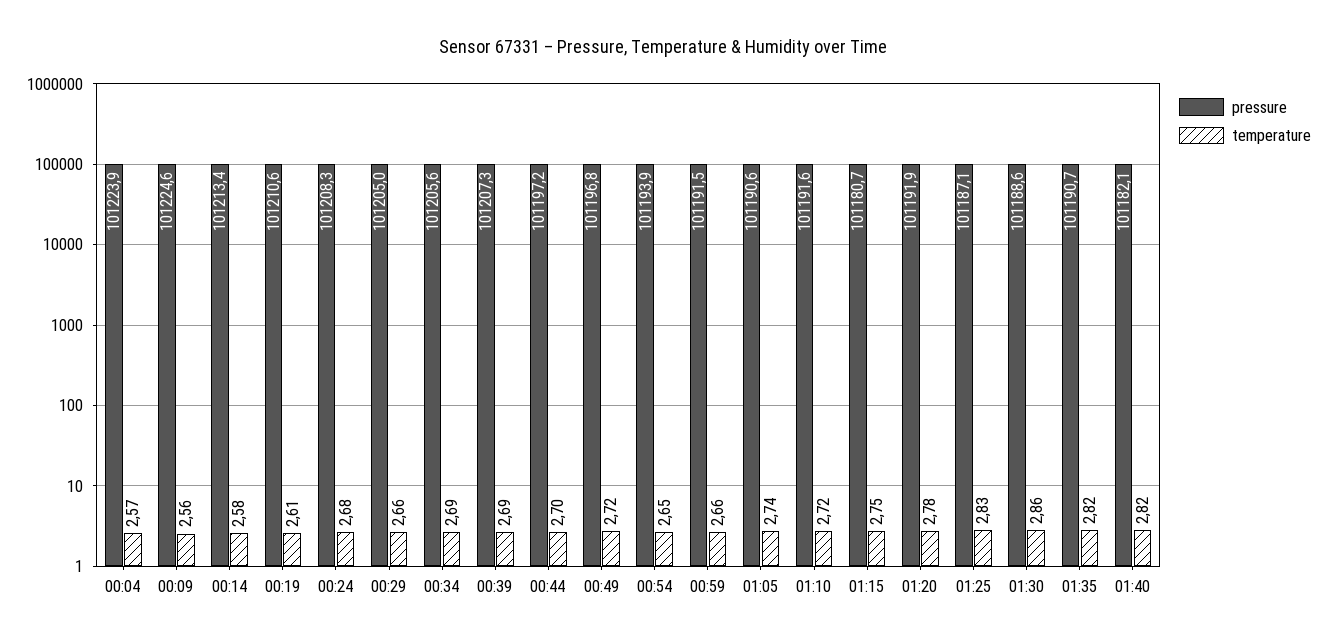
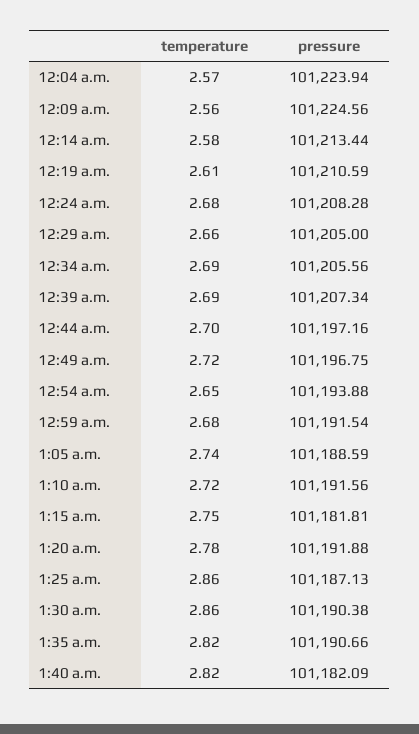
temperature, 00:59: 2.66 -> 2.68
pressure, 01:05: 101190.6 -> 101188.59
pressure, 01:15: 101180.7 -> 101181.81
temperature, 01:25: 2.83 -> 2.86
pressure, 01:30: 101188.6 -> 101190.38

